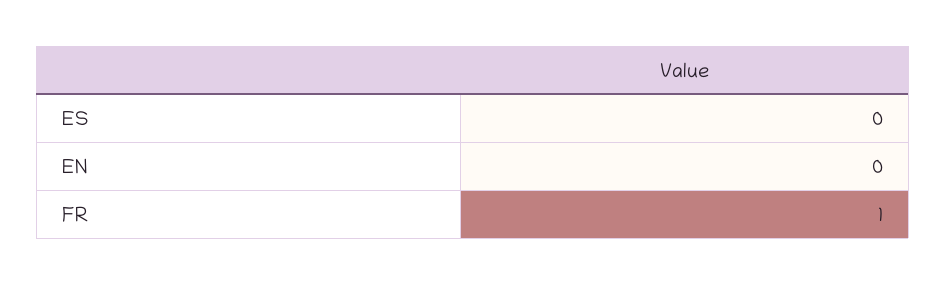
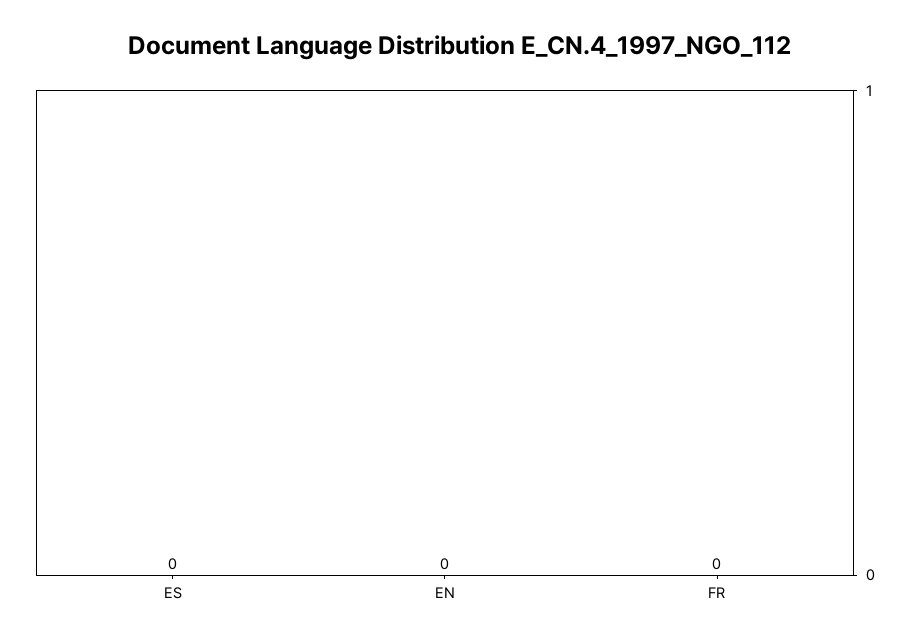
FR: 1 -> 0

